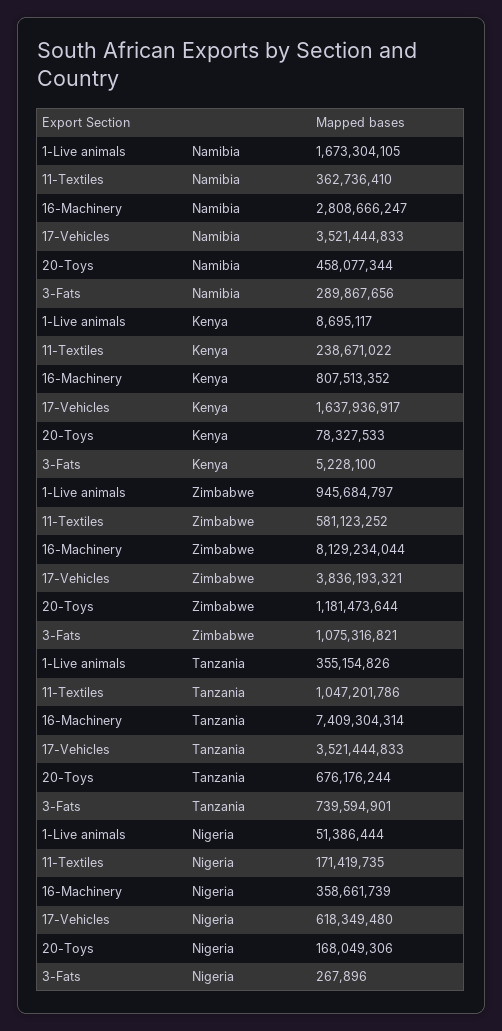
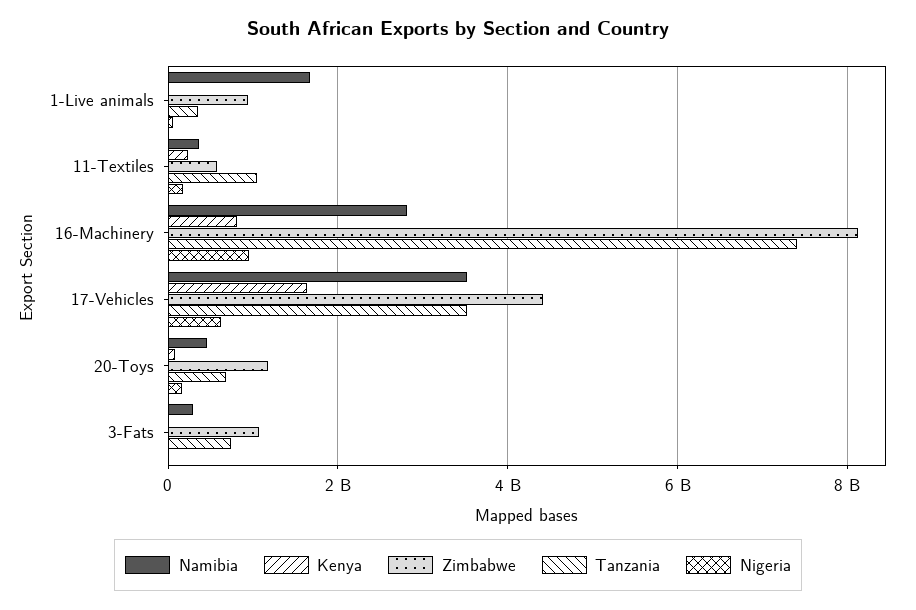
Zimbabwe, 17-Vehicles: 3836193321 -> 4400000000
Nigeria, 16-Machinery: 358661739 -> 1000000000

